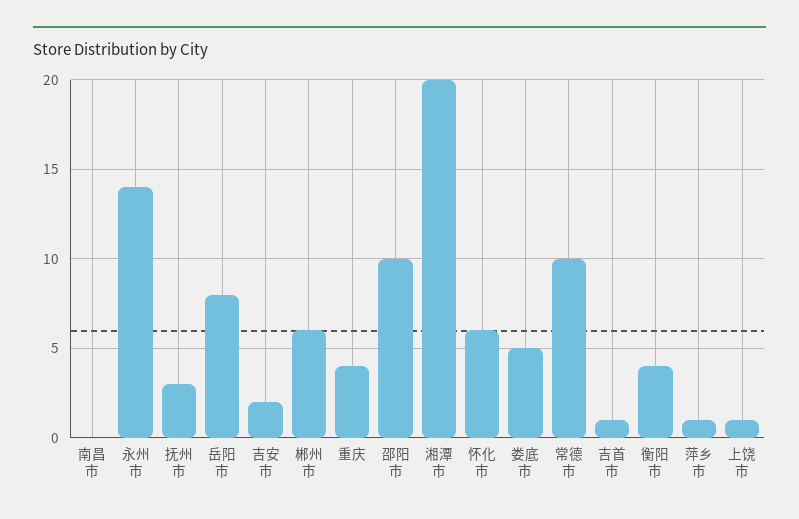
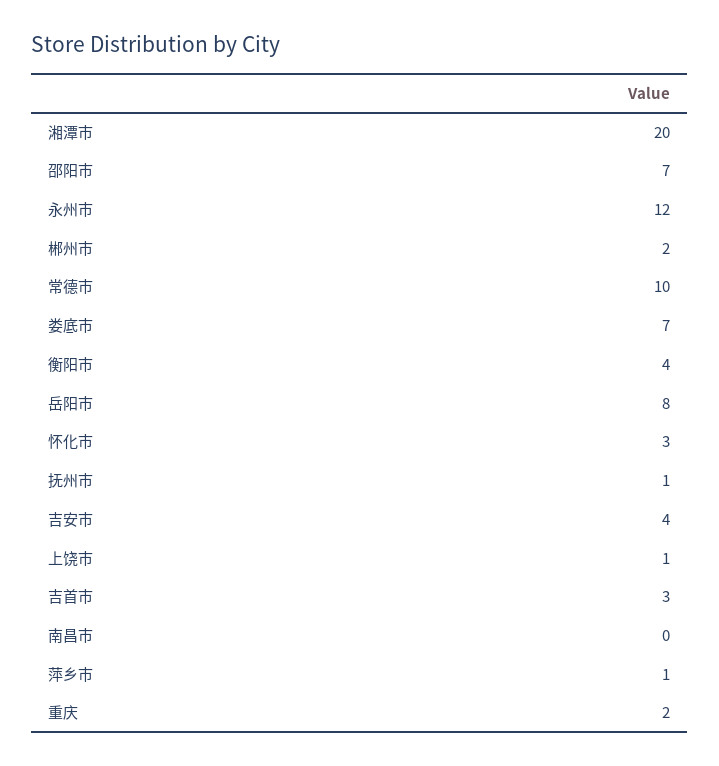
永州市: 14 -> 12
抚州市: 3 -> 1
吉安市: 2 -> 4
郴州市: 6 -> 2
重庆: 4 -> 2
邵阳市: 10 -> 7
怀化市: 6 -> 3
娄底市: 5 -> 7
吉首市: 1 -> 3

